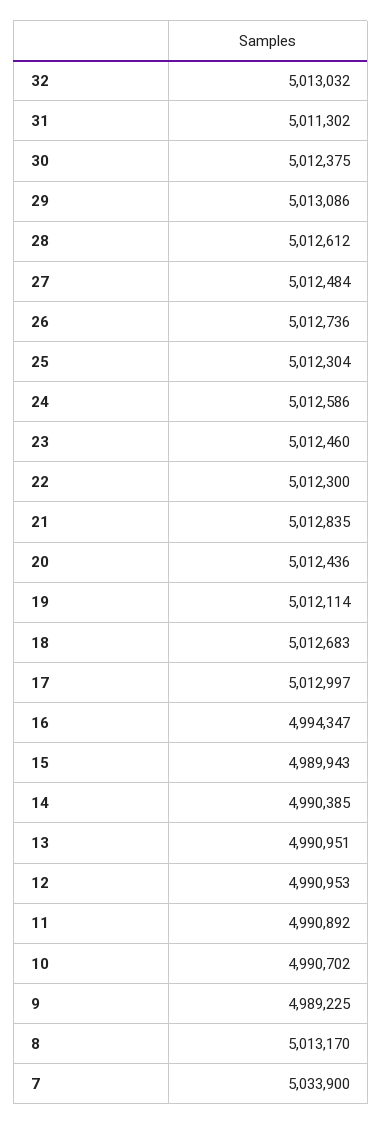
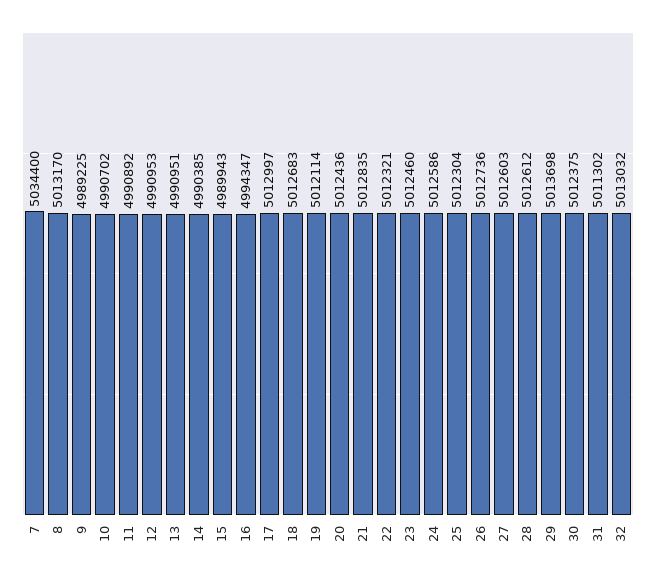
29: 5013086 -> 5013698
27: 5012484 -> 5012603
22: 5012300 -> 5012321
7: 5033900 -> 5034400

